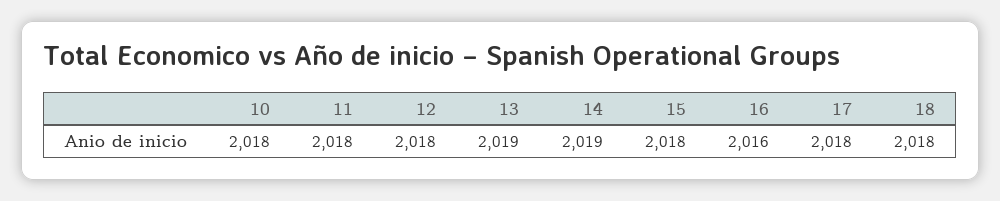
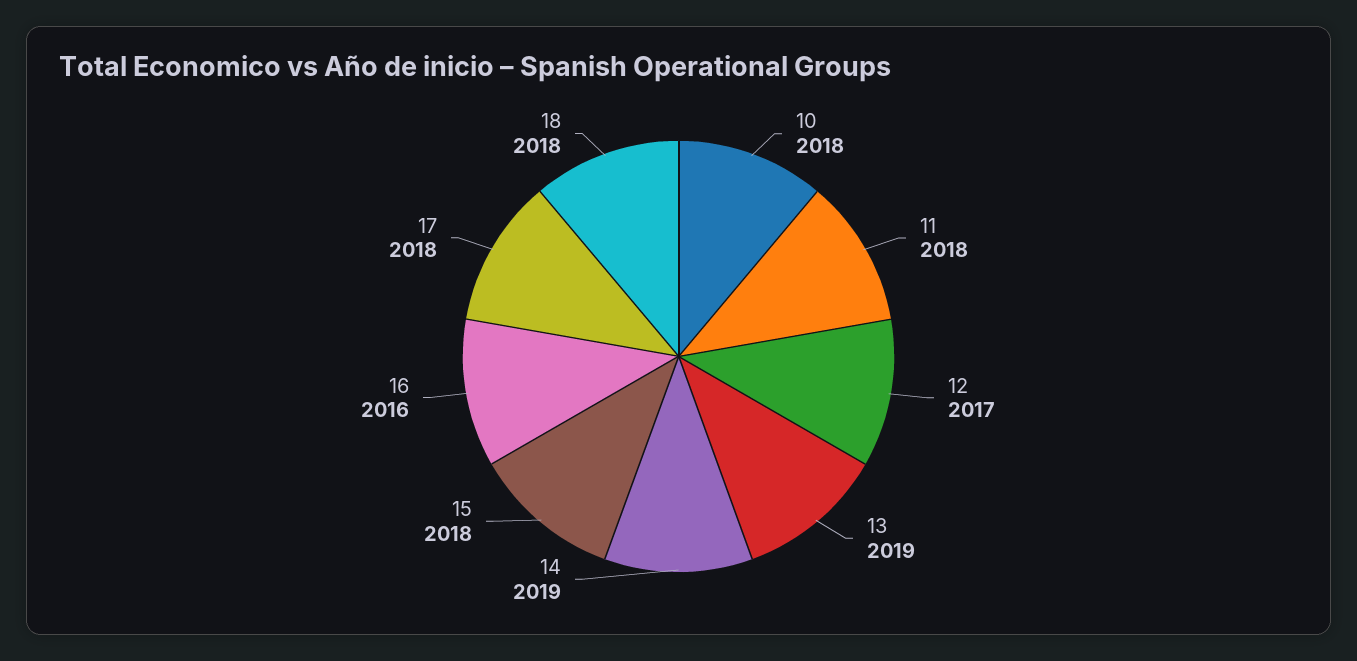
12: 2018 -> 2017

